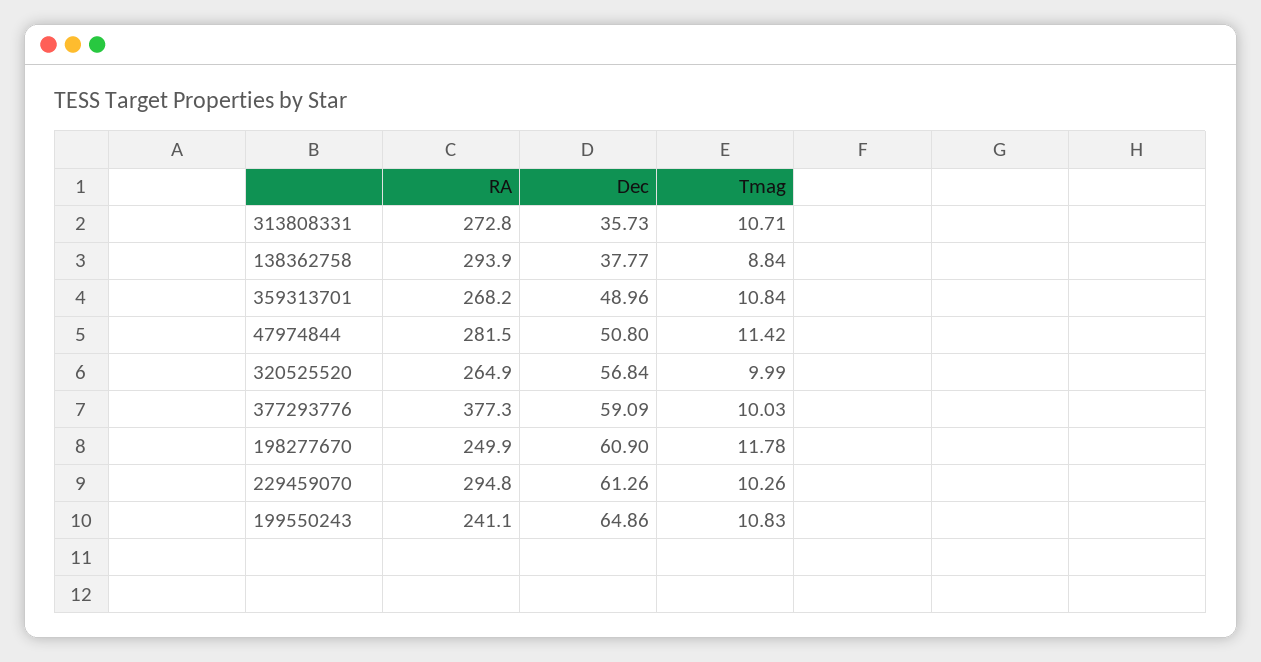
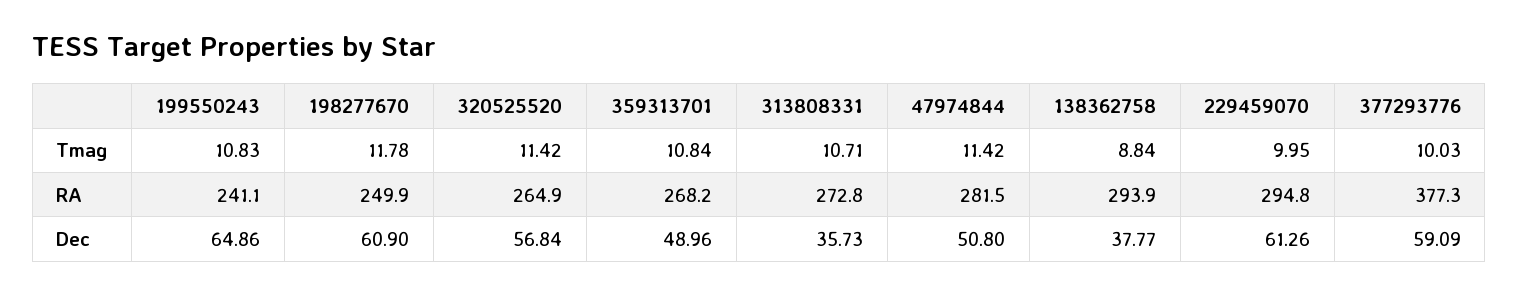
Tmag, 320525520: 9.99 -> 11.42
Tmag, 229459070: 10.26 -> 9.95

